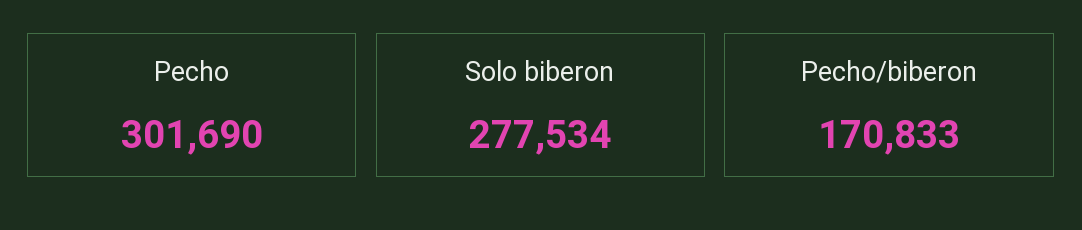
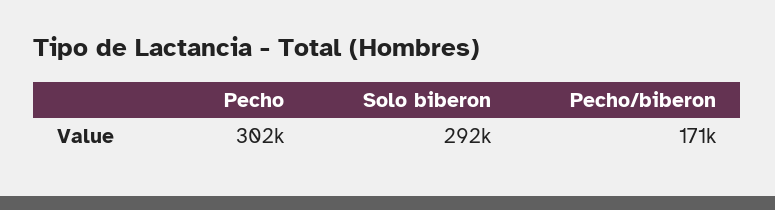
Solo biberon: 277534 -> 292000

